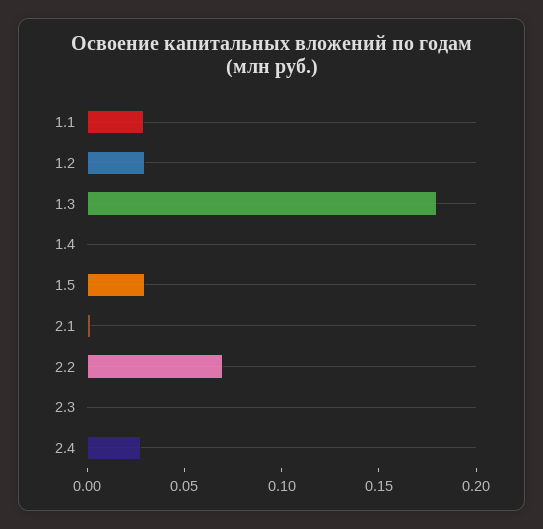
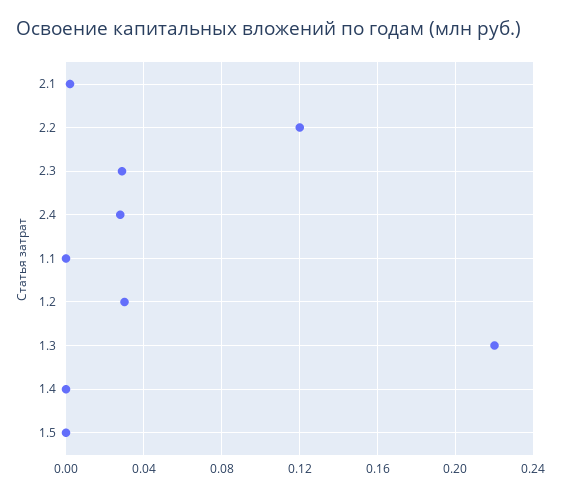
1.1: 0.03 -> 0
1.3: 0.18 -> 0.22
1.5: 0.03 -> 0
2.2: 0.07 -> 0.12
2.3: 0 -> 0.03

